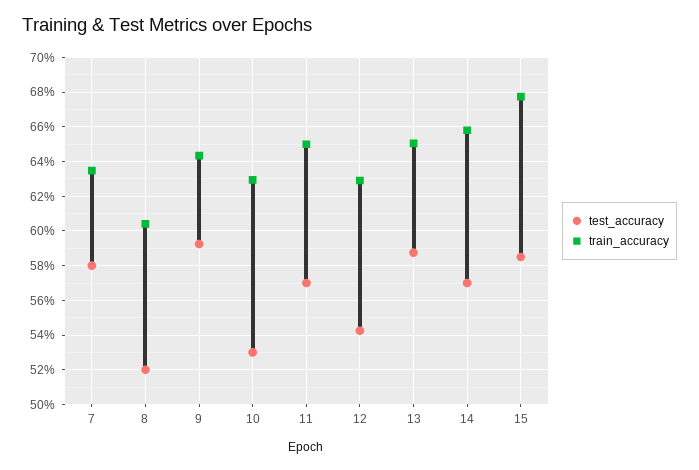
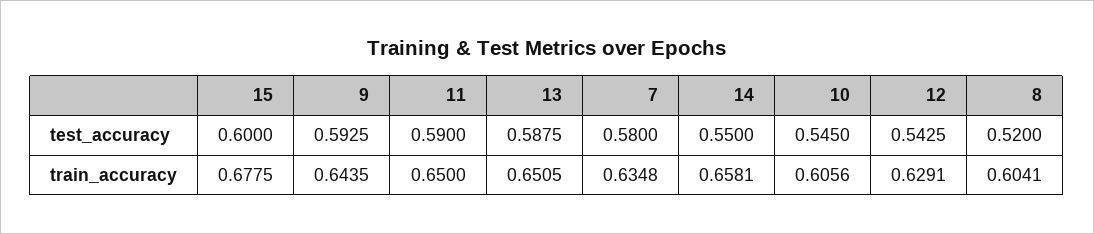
test_accuracy, 10: 0.53 -> 0.545
train_accuracy, 10: 0.63 -> 0.6056
test_accuracy, 11: 0.57 -> 0.59
test_accuracy, 14: 0.57 -> 0.55
test_accuracy, 15: 0.585 -> 0.6

